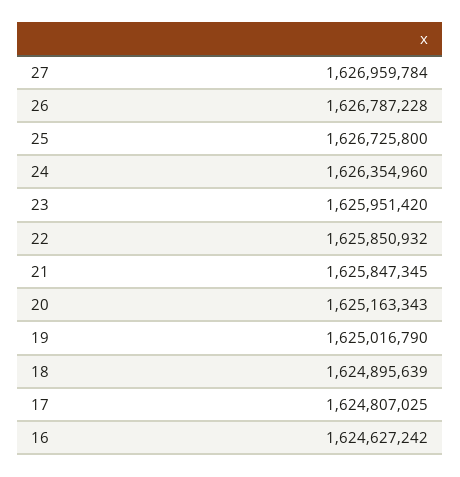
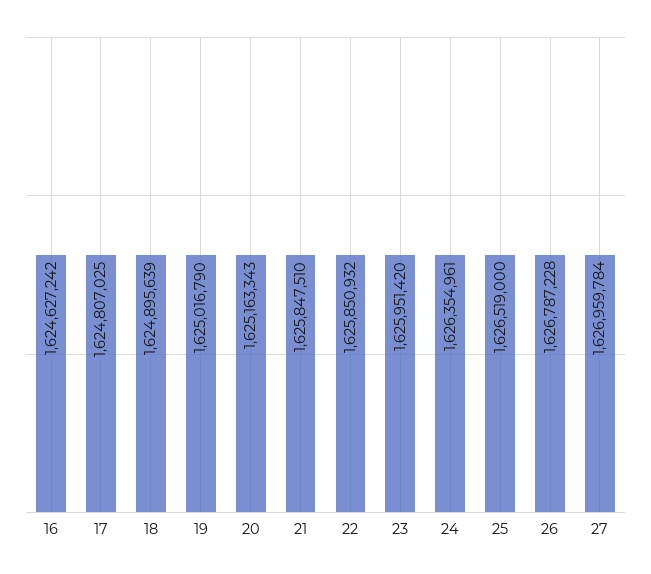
25: 1626725800 -> 1626519000
24: 1626354960 -> 1626354961
21: 1625847345 -> 1625847510

